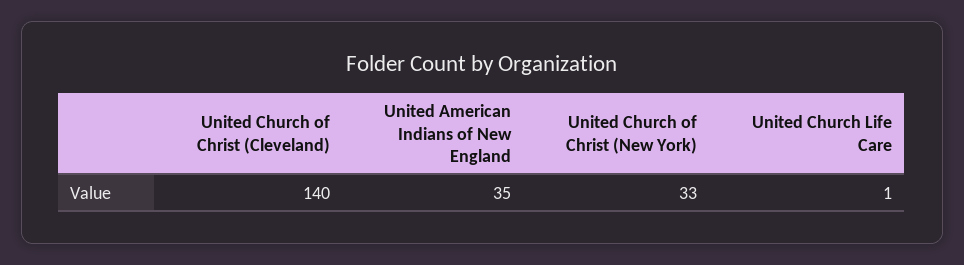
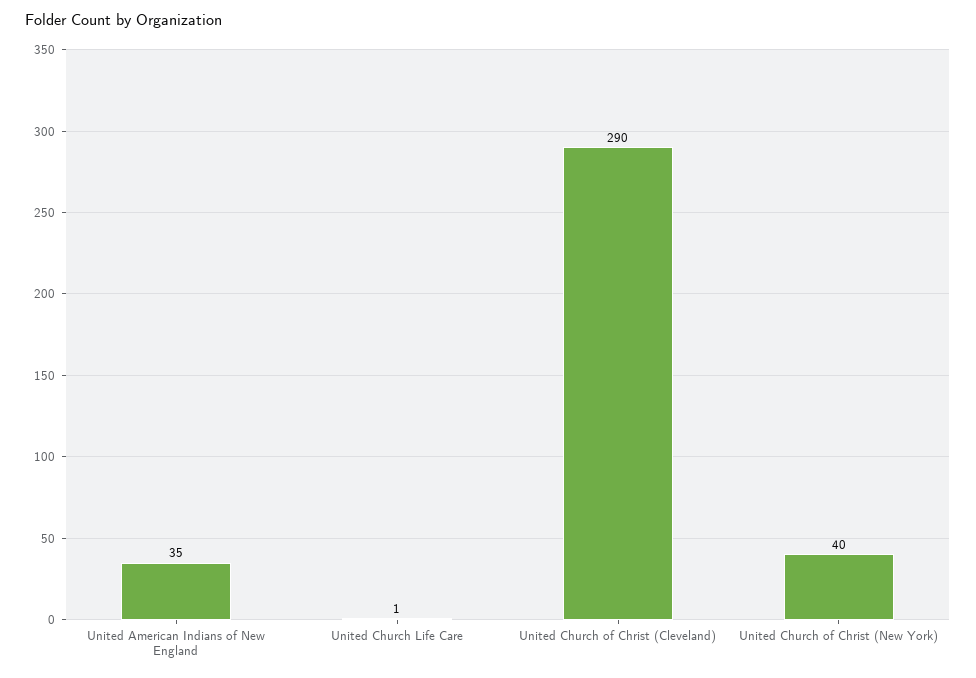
United Church of Christ (Cleveland): 140 -> 290
United Church of Christ (New York): 33 -> 40

